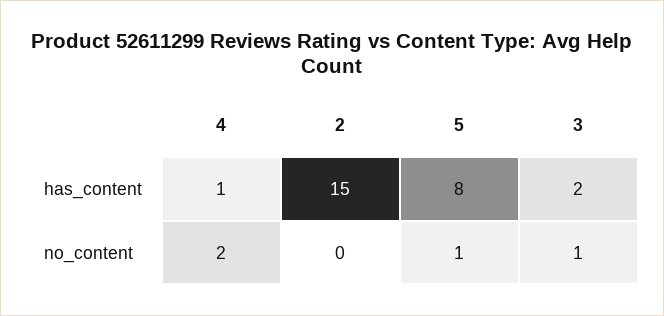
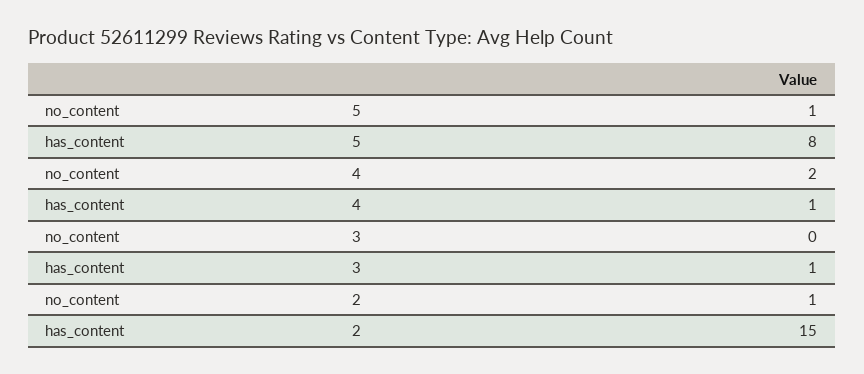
3, has_content: 2 -> 1
2, no_content: 0 -> 1
3, no_content: 1 -> 0

